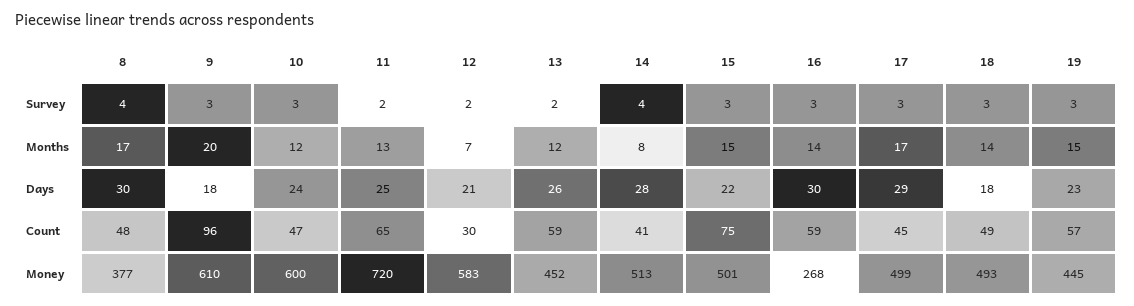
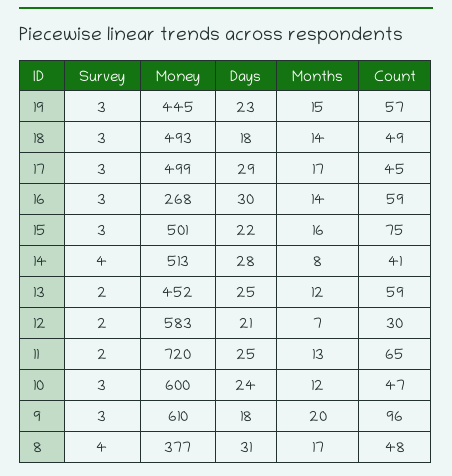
15, Months: 15 -> 16
8, Days: 30 -> 31
13, Days: 26 -> 25

